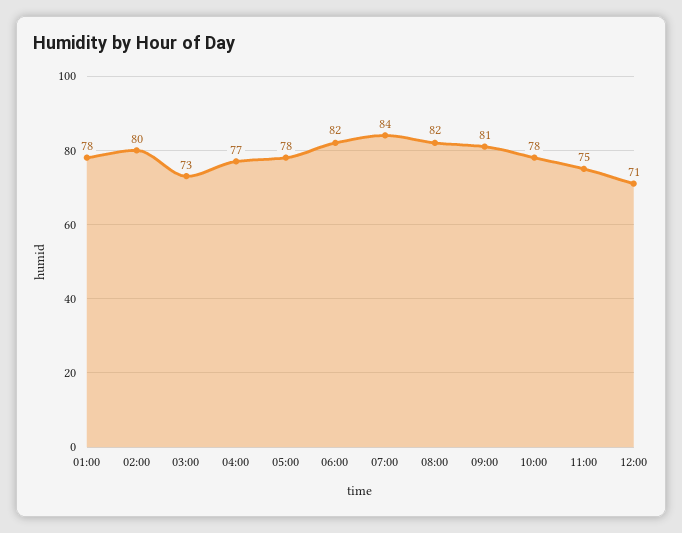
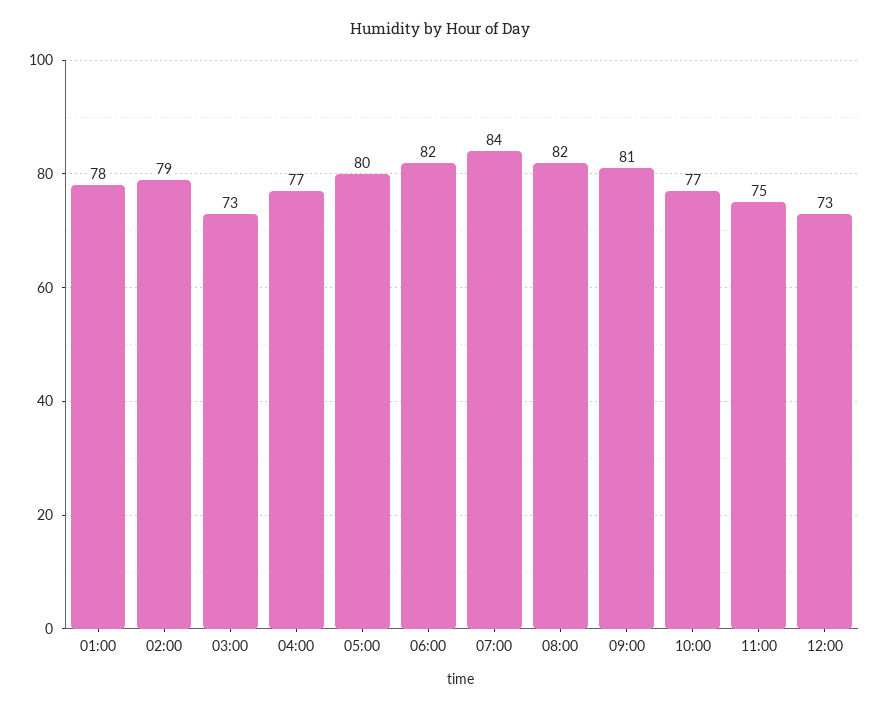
02:00: 80 -> 79
05:00: 78 -> 80
10:00: 78 -> 77
12:00: 71 -> 73

